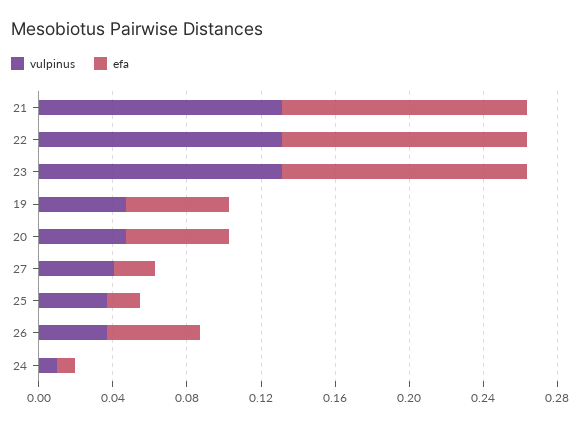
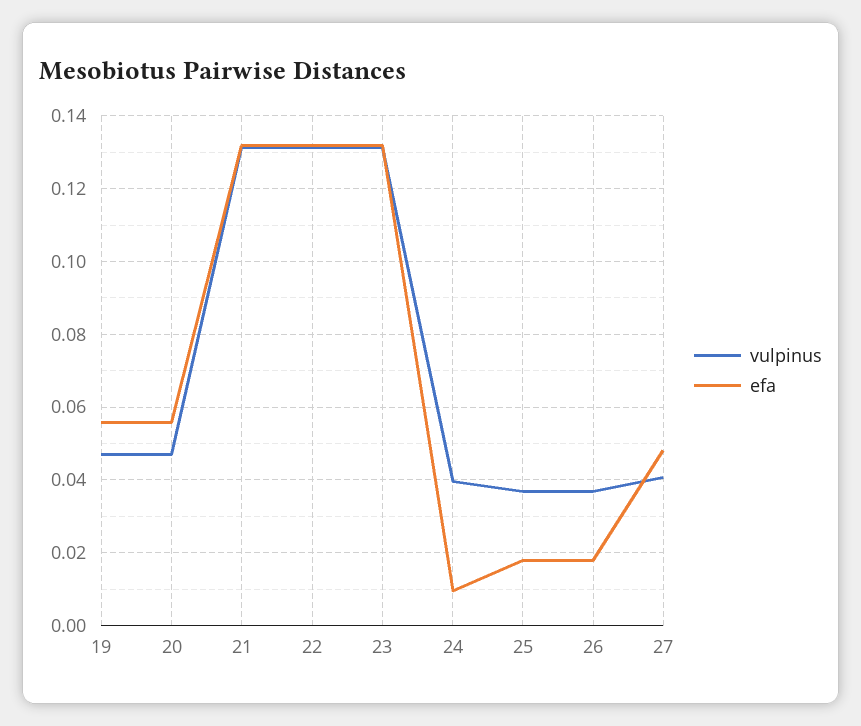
efa, 27: 0.02 -> 0.048
efa, 26: 0.05 -> 0.018
vulpinus, 24: 0.01 -> 0.04

